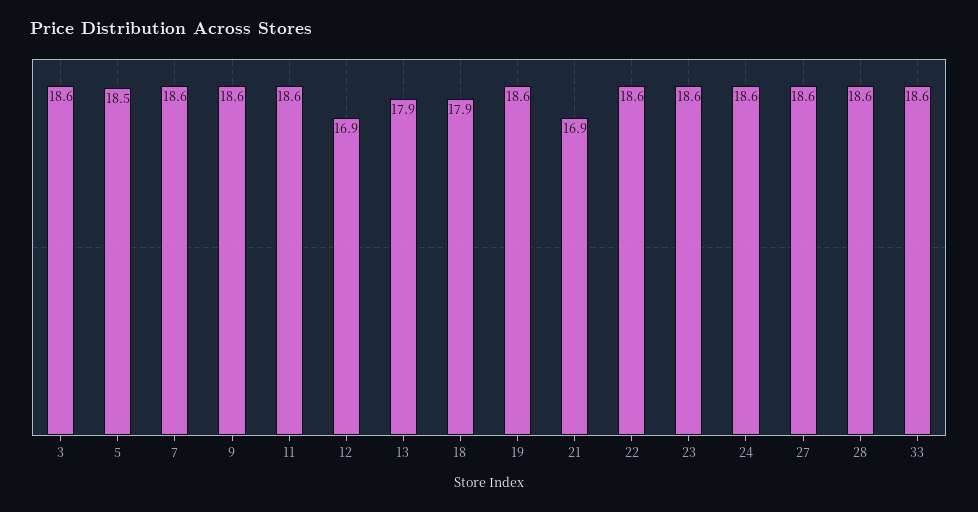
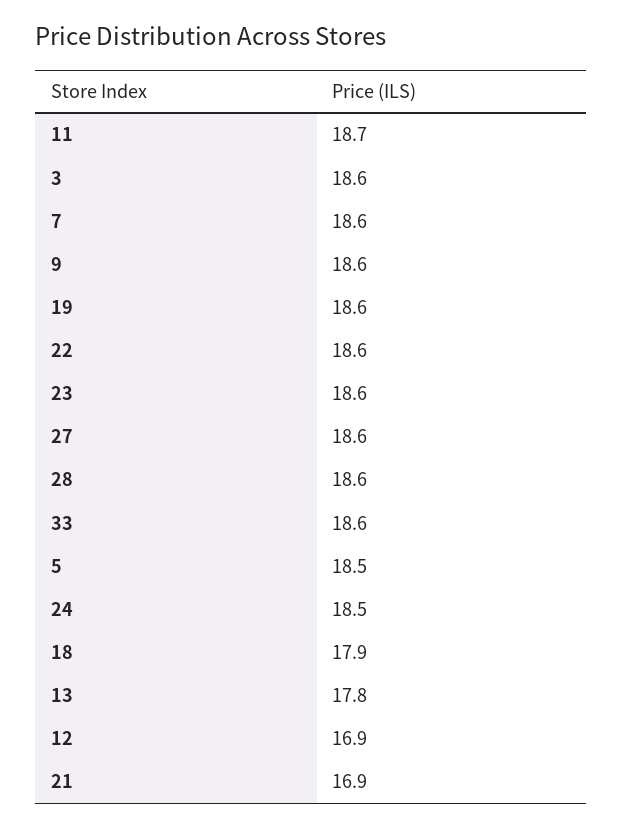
11: 18.6 -> 18.7
13: 17.9 -> 17.8
24: 18.6 -> 18.5

